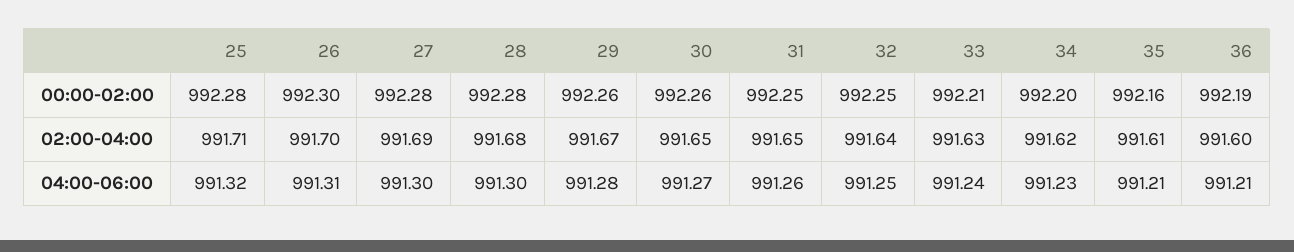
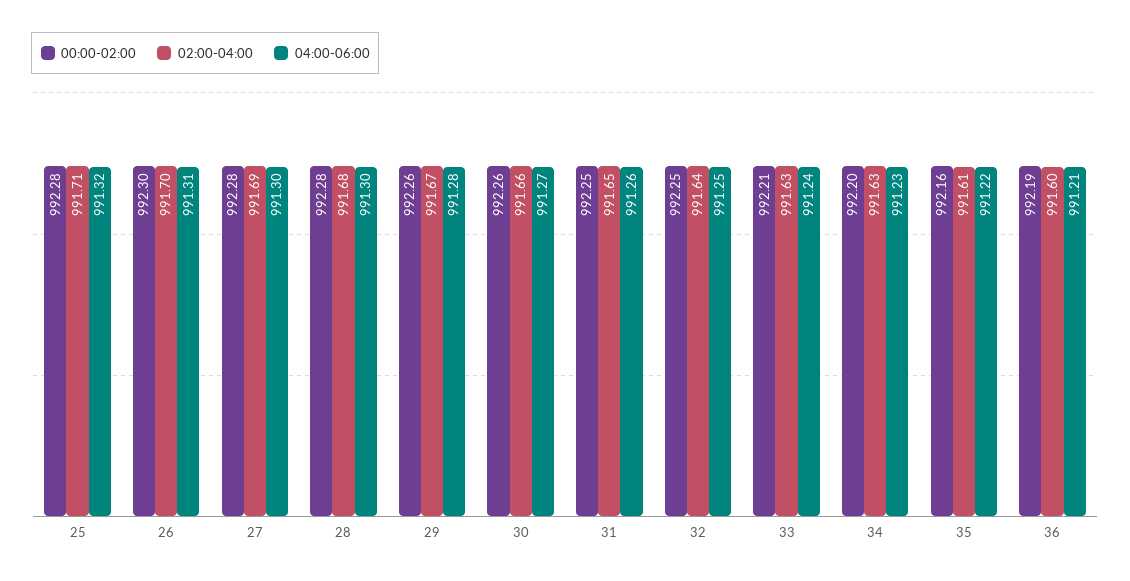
02:00-04:00, 30: 991.65 -> 991.66
02:00-04:00, 34: 991.62 -> 991.63
04:00-06:00, 35: 991.21 -> 991.22

